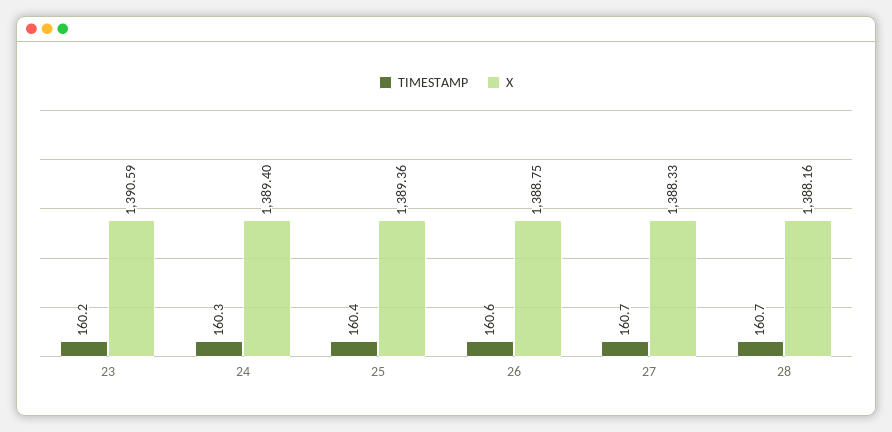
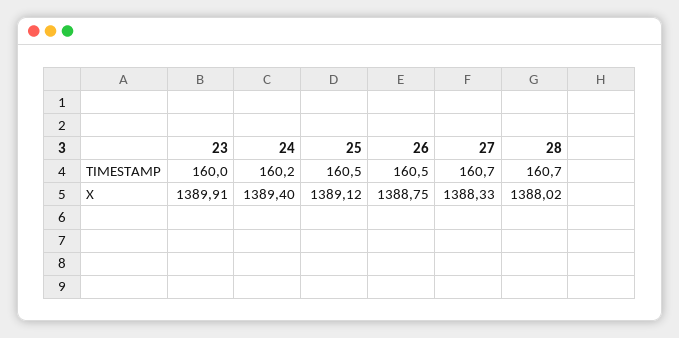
TIMESTAMP, 23: 160.2 -> 160
X, 23: 1390.59 -> 1389.91
TIMESTAMP, 24: 160.3 -> 160.2
TIMESTAMP, 25: 160.4 -> 160.5
X, 25: 1389.36 -> 1389.12
TIMESTAMP, 26: 160.6 -> 160.5
X, 28: 1388.16 -> 1388.02

